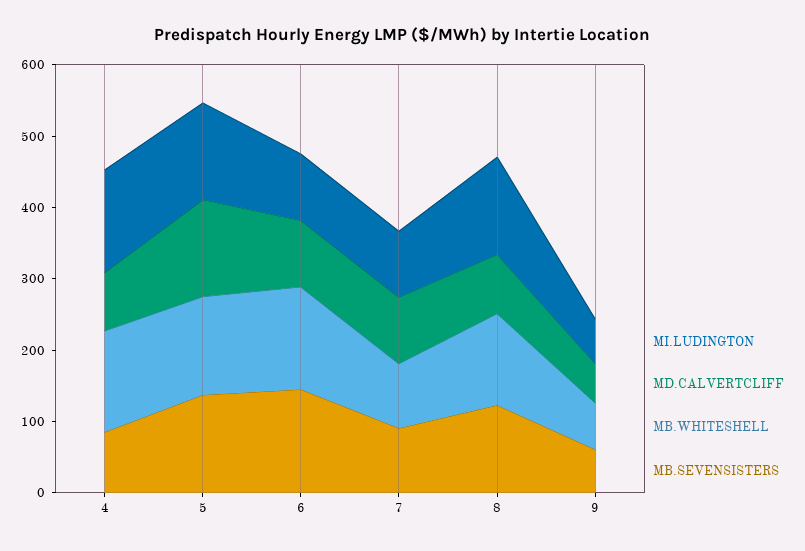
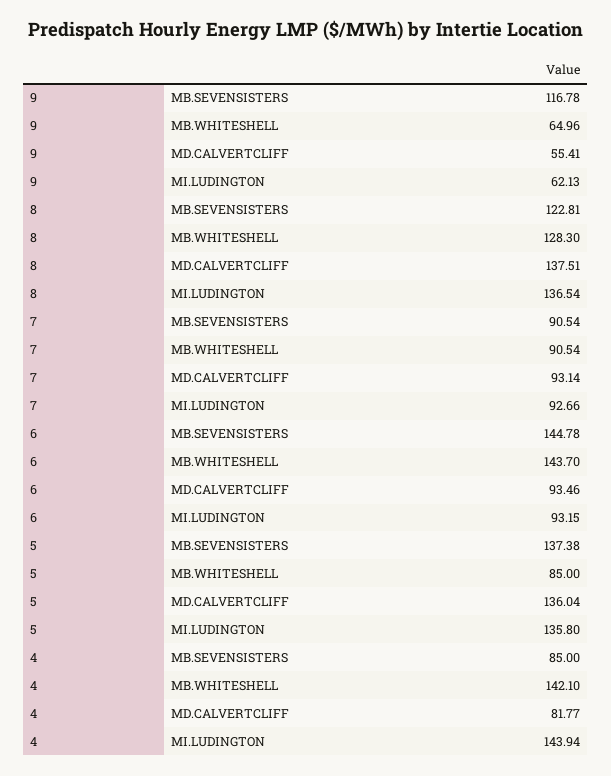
MB.WHITESHELL, 5: 140 -> 85
MD.CALVERTCLIFF, 8: 80 -> 137.51
MB.SEVENSISTERS, 9: 60 -> 116.78

